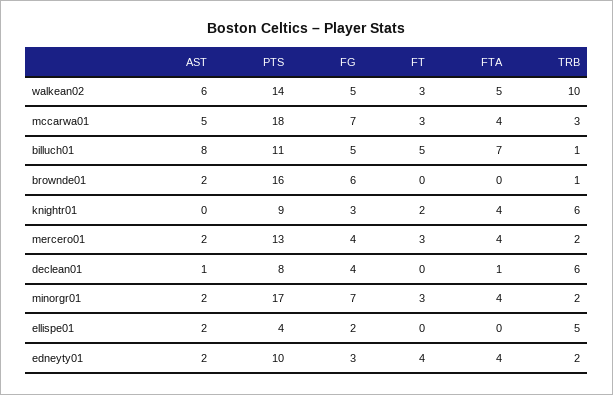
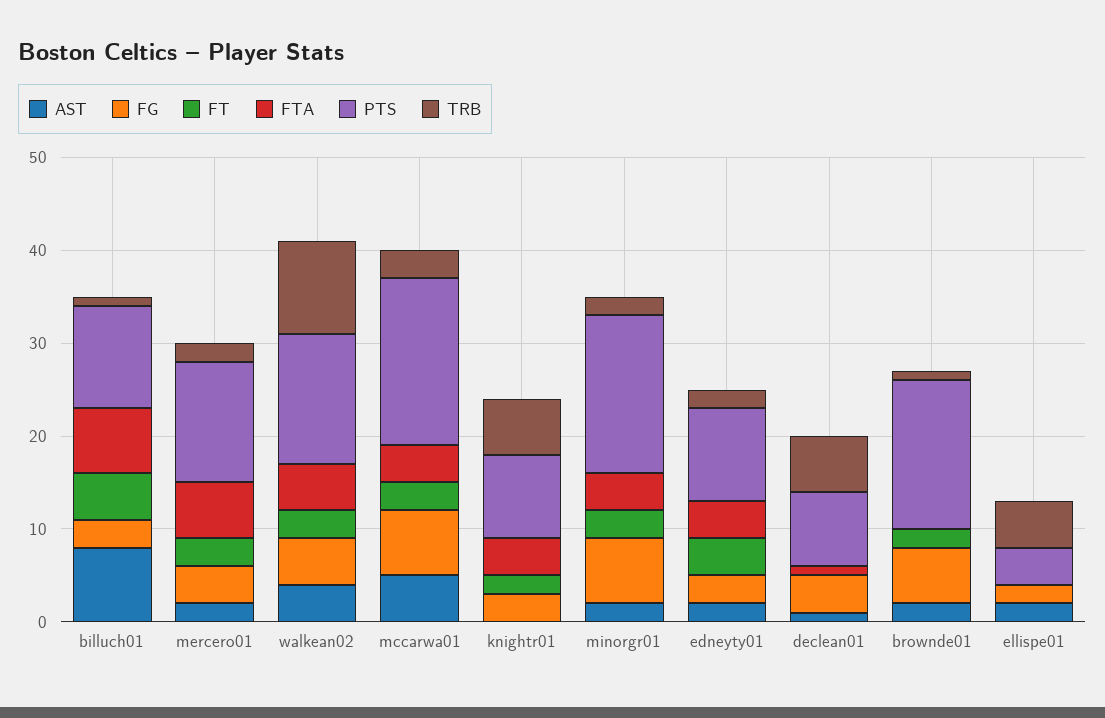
AST, walkean02: 6 -> 4
FG, billuch01: 5 -> 3
FT, brownde01: 0 -> 2
FTA, mercero01: 4 -> 6

